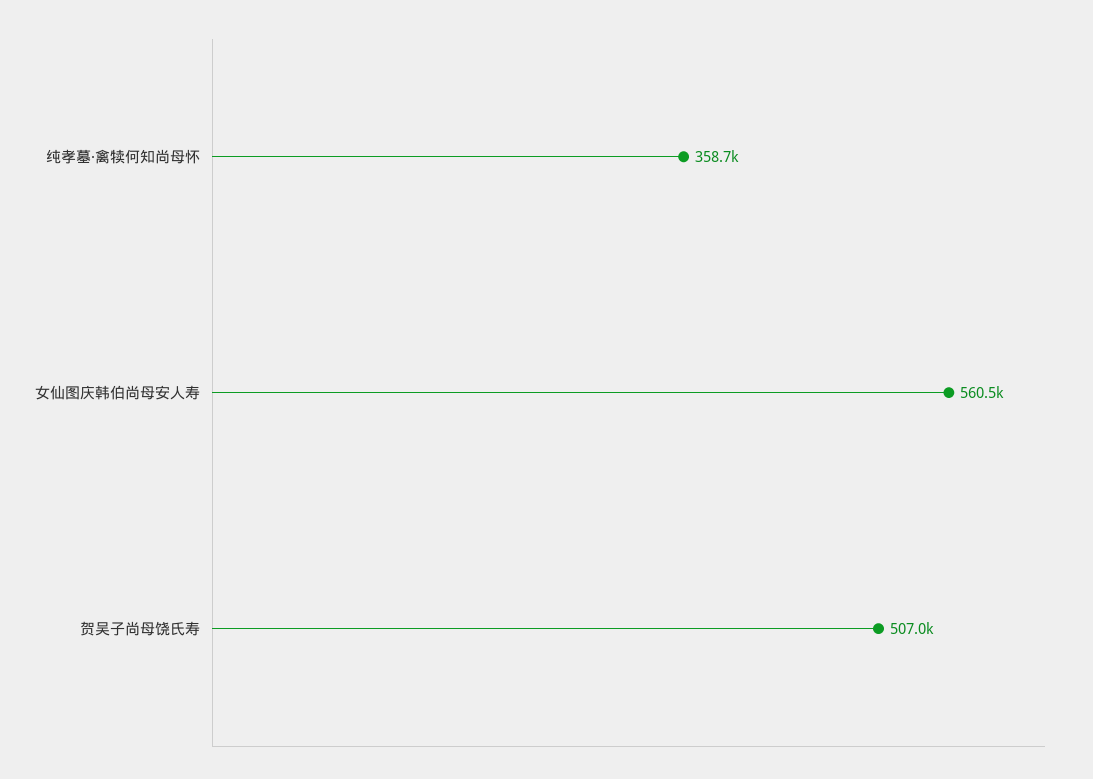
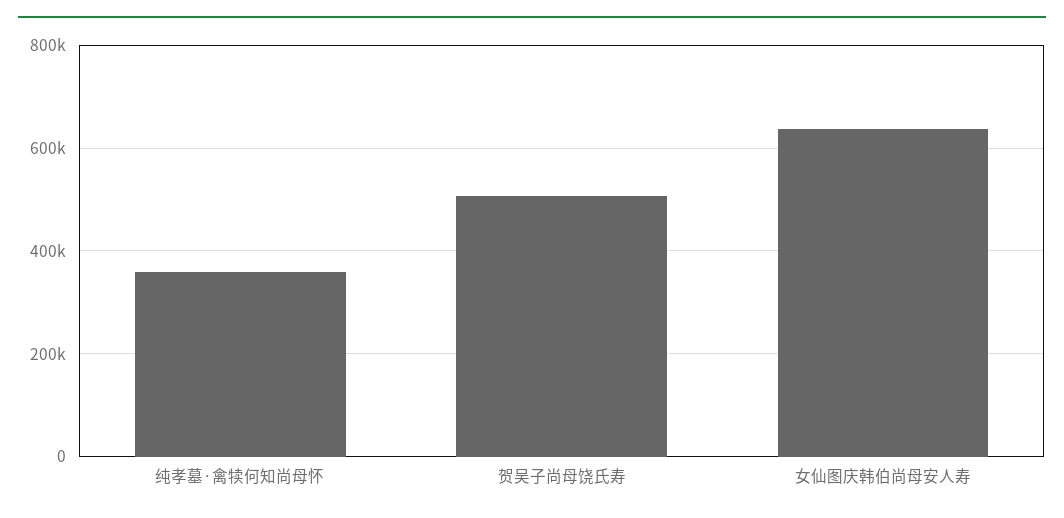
女仙图庆韩伯尚母安人寿: 560500 -> 640000

